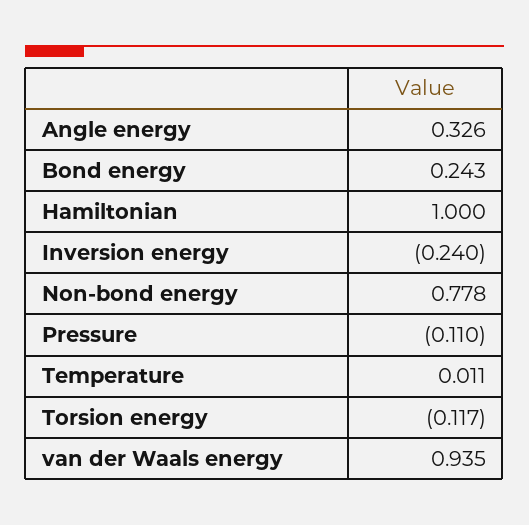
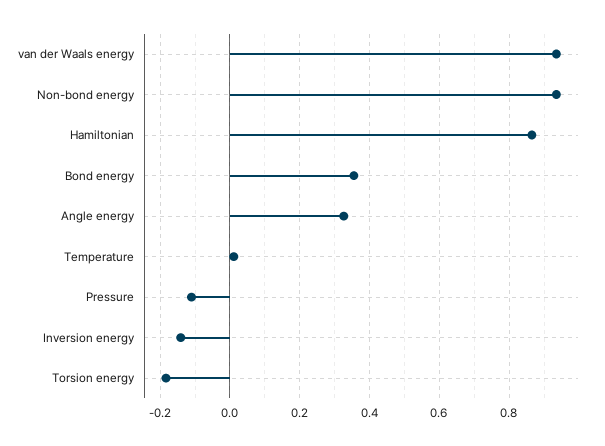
Bond energy: 0.243 -> 0.36
Hamiltonian: 1 -> 0.86
Inversion energy: -0.24 -> -0.14
Non-bond energy: 0.778 -> 0.94
Torsion energy: -0.117 -> -0.18

